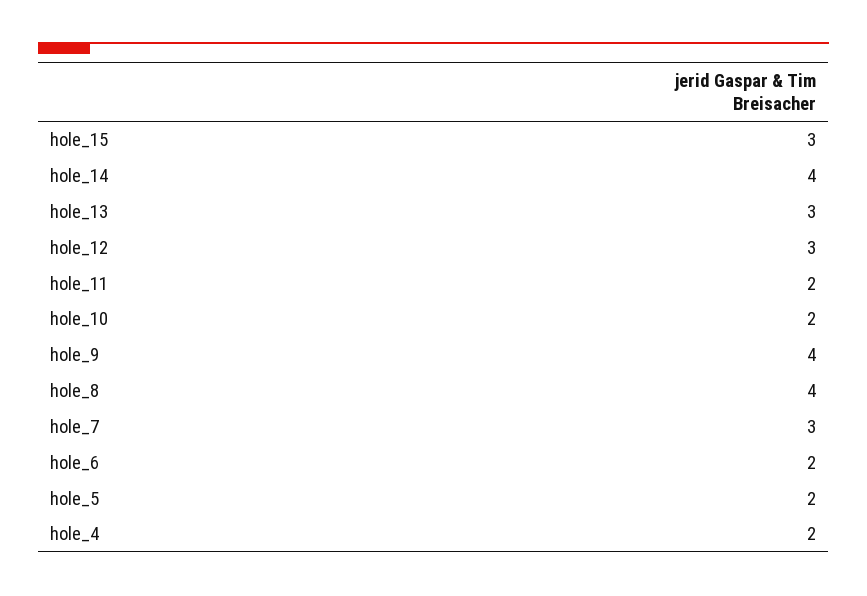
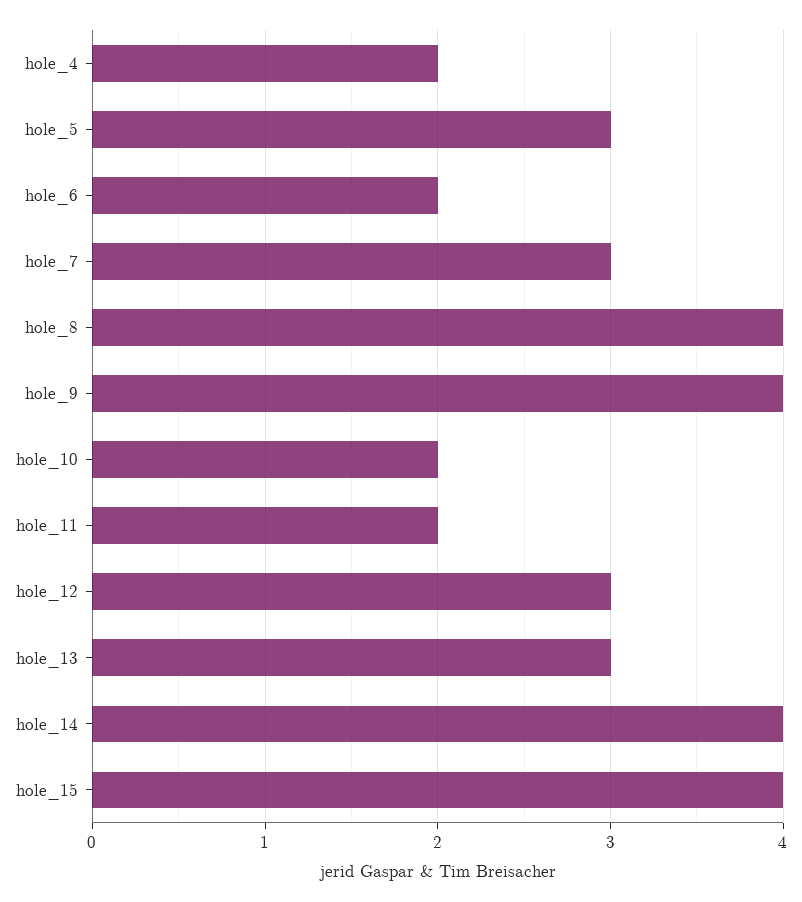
hole_15: 3 -> 4
hole_5: 2 -> 3

